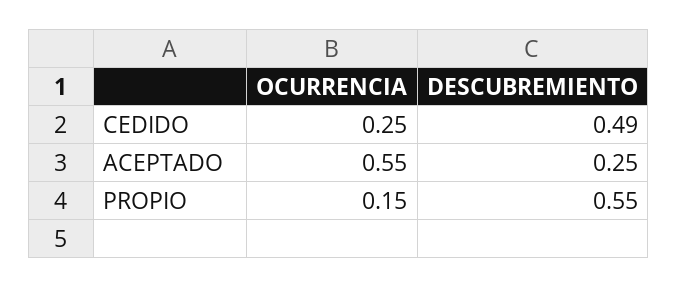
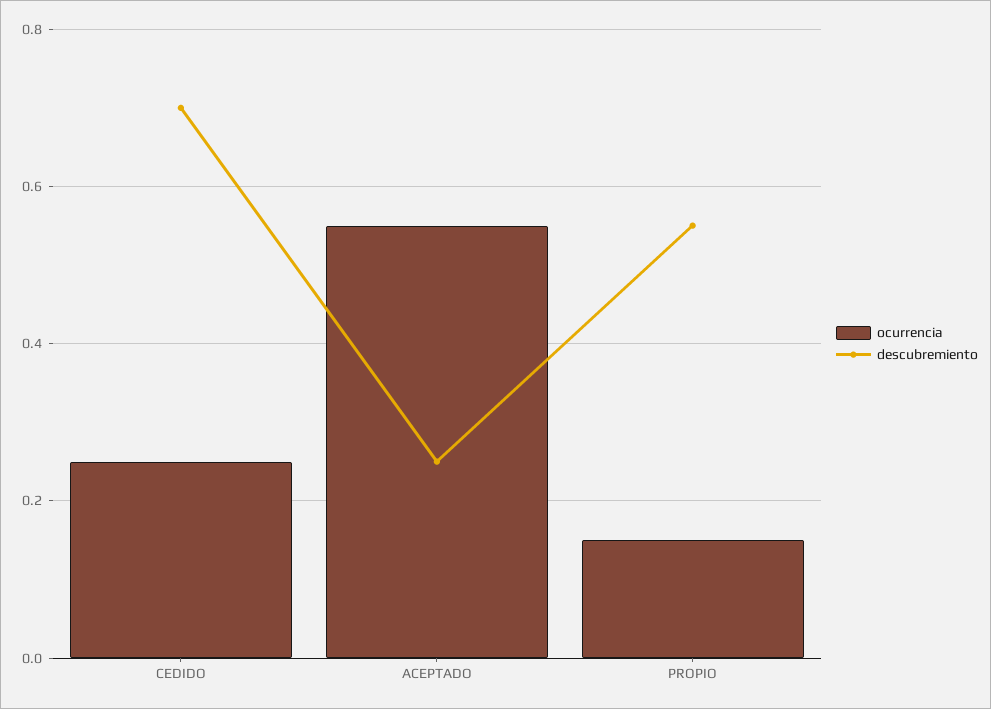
DESCUBREMIENTO, CEDIDO: 0.49 -> 0.7

